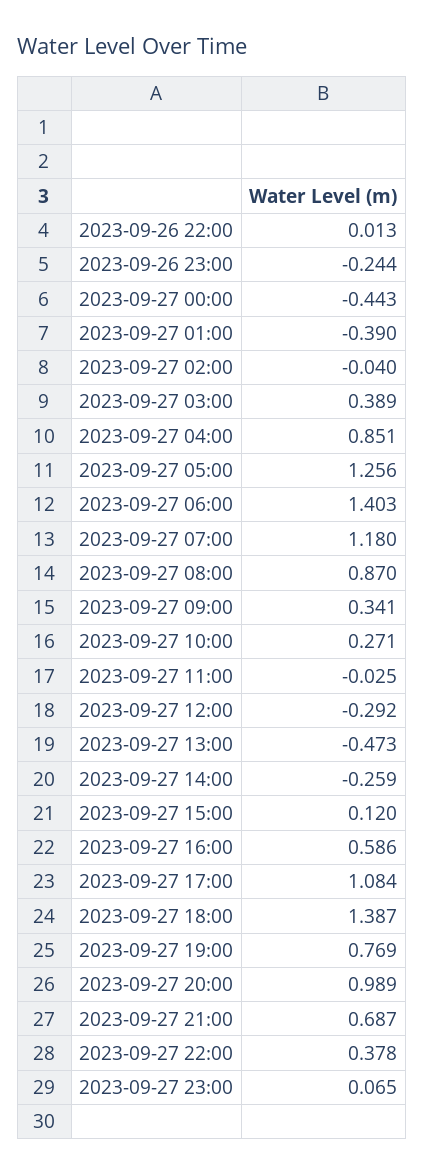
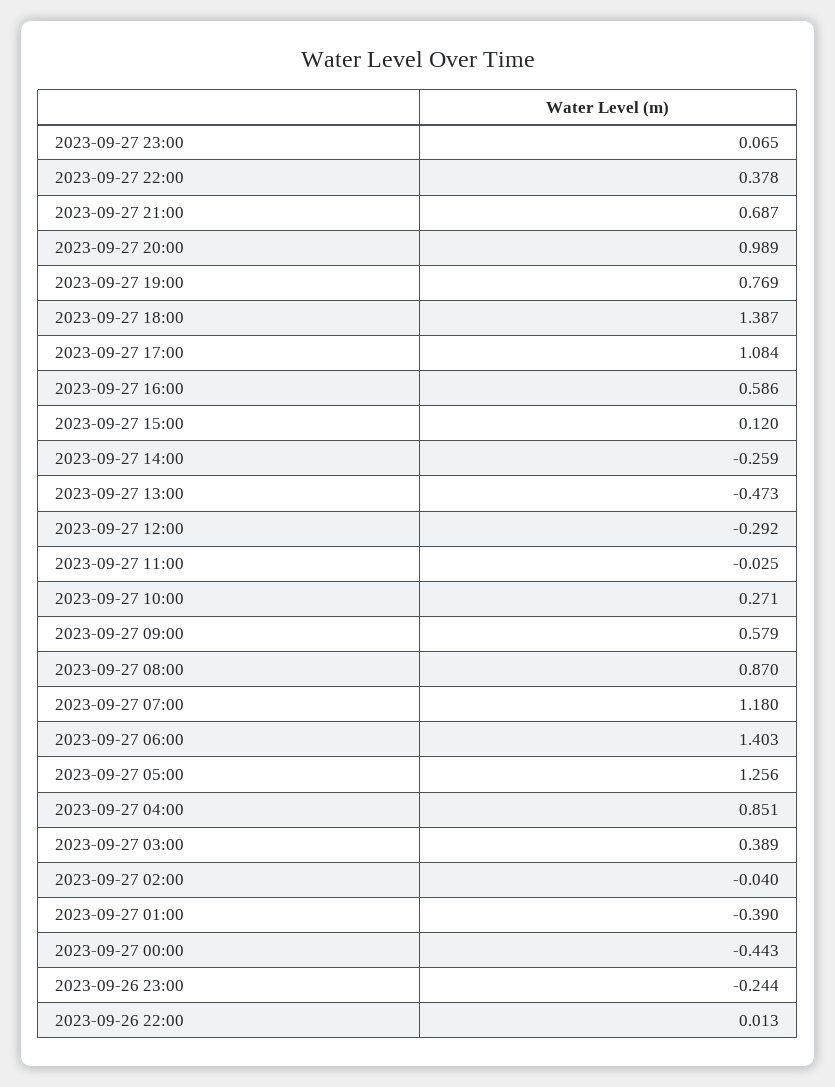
2023-09-27 09:00: 0.341 -> 0.579

